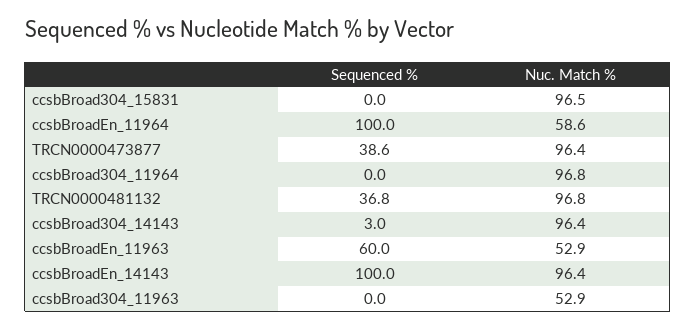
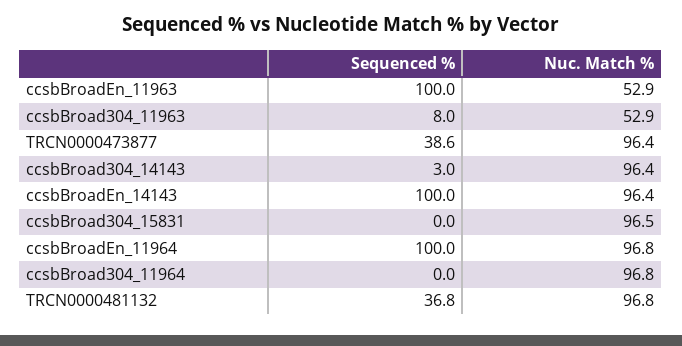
Nuc. Match %, ccsbBroadEn_11964: 58.6 -> 96.8
Sequenced %, ccsbBroadEn_11963: 60 -> 100
Sequenced %, ccsbBroad304_11963: 0 -> 8

